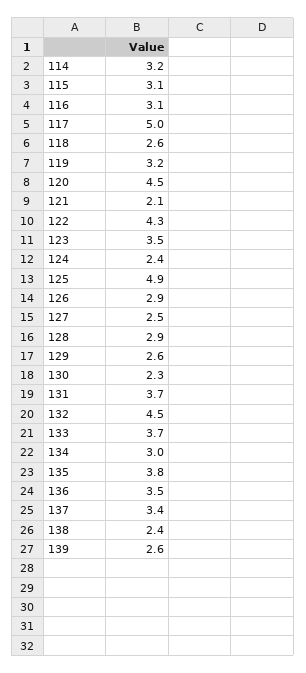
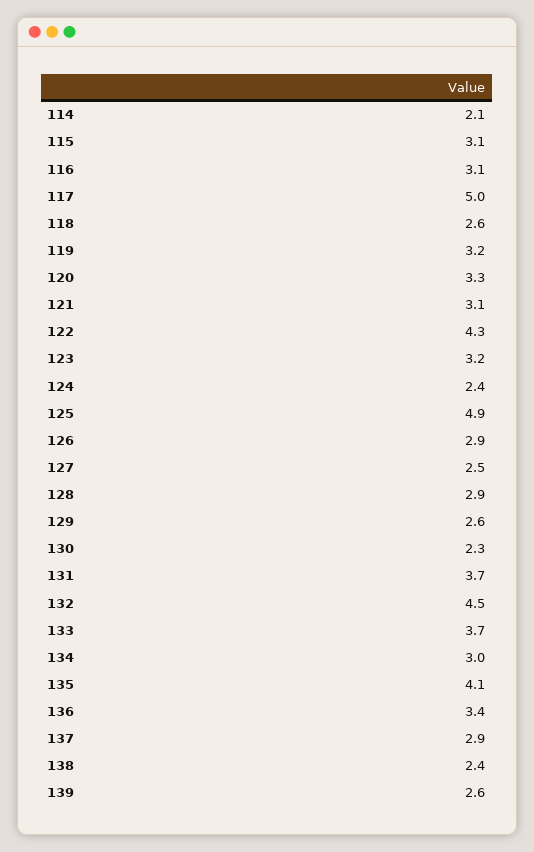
114: 3.2 -> 2.1
120: 4.5 -> 3.3
121: 2.1 -> 3.1
123: 3.5 -> 3.2
135: 3.8 -> 4.1
136: 3.5 -> 3.4
137: 3.4 -> 2.9

